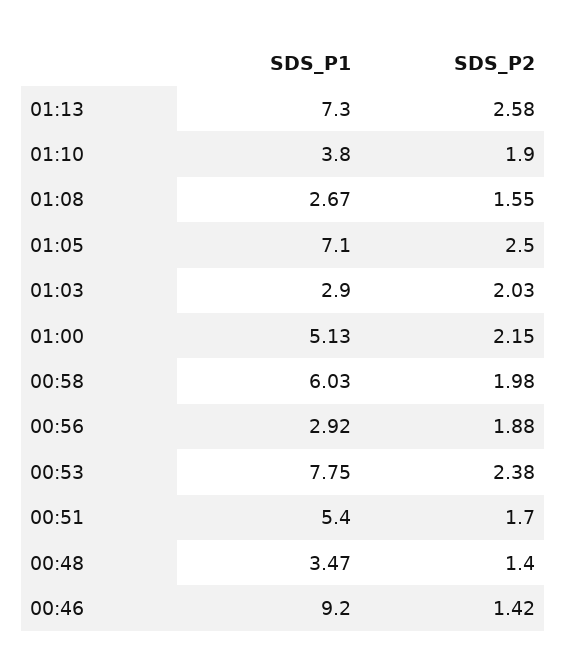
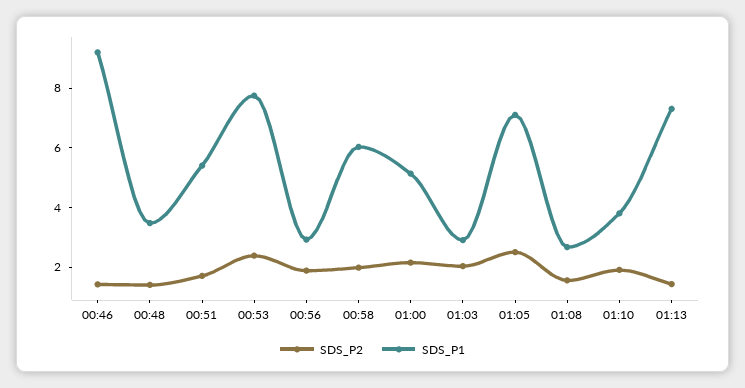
SDS_P2, 01:13: 2.58 -> 1.5

